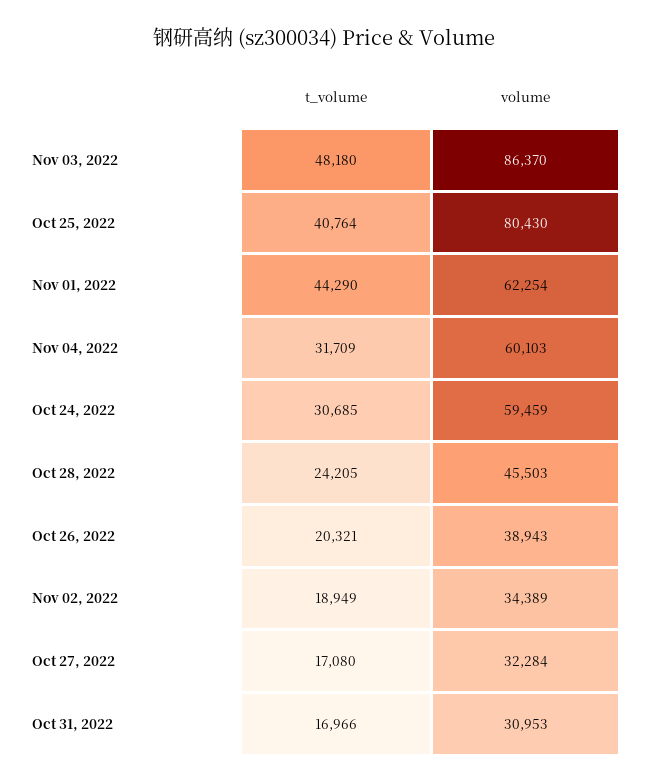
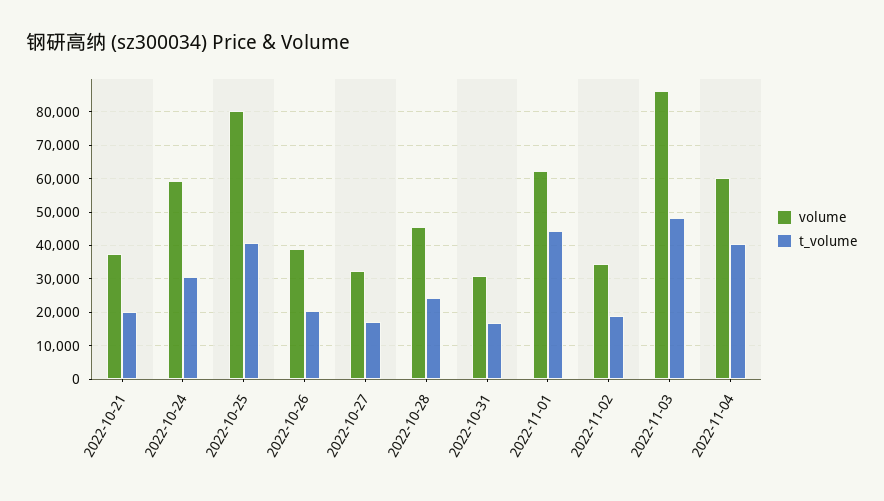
t_volume, Nov 04, 2022: 31709 -> 40000
volume, 2022-10-21: none -> 38000
t_volume, 2022-10-21: none -> 20000

